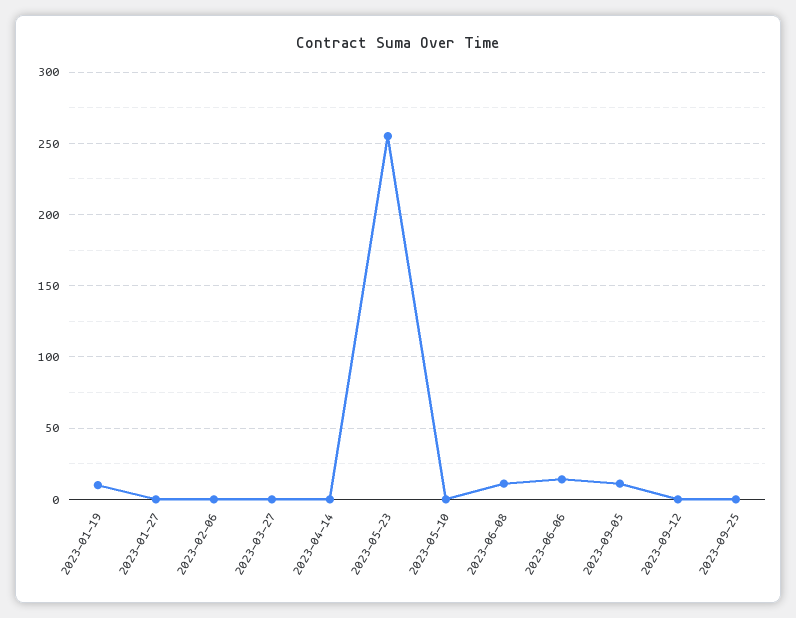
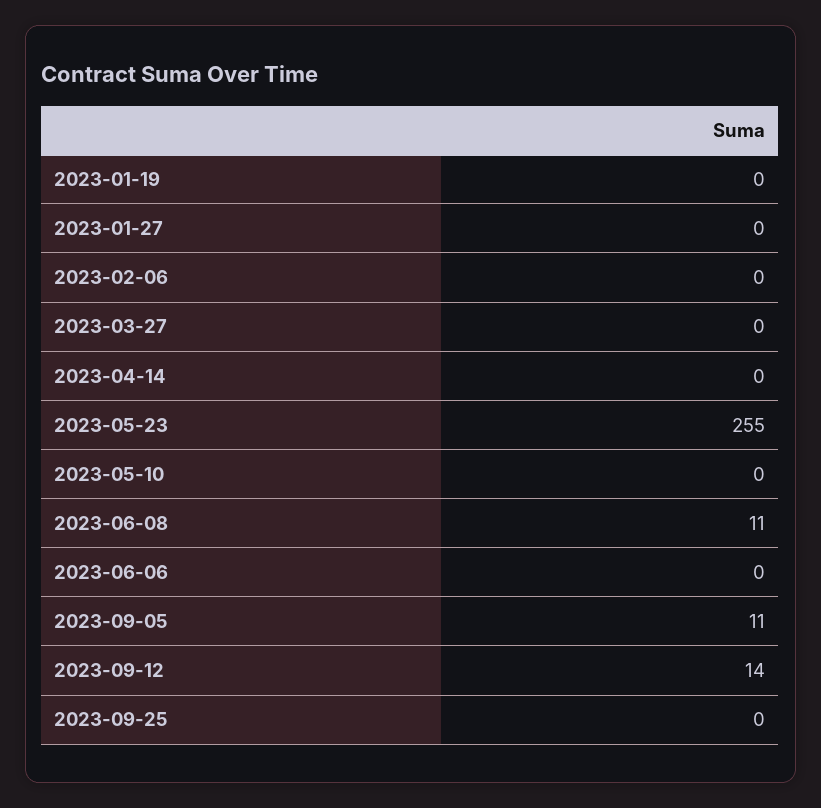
2023-01-19: 10 -> 0
2023-06-06: 15 -> 0
2023-09-12: 0 -> 14

